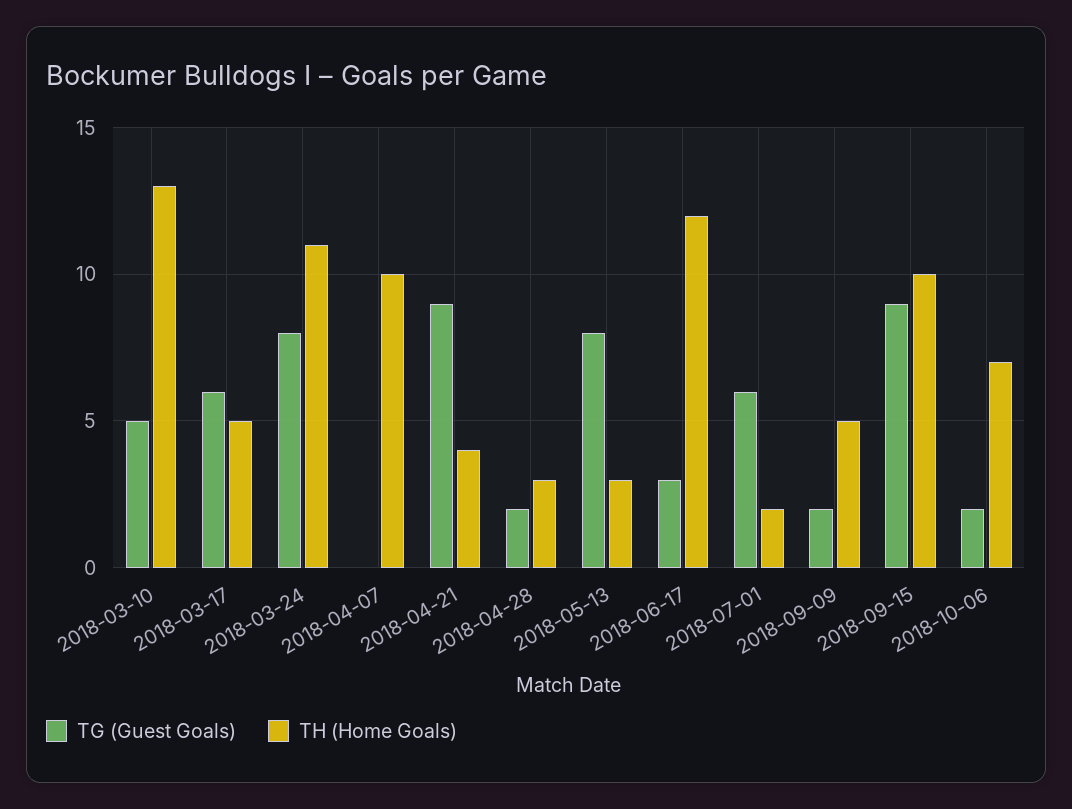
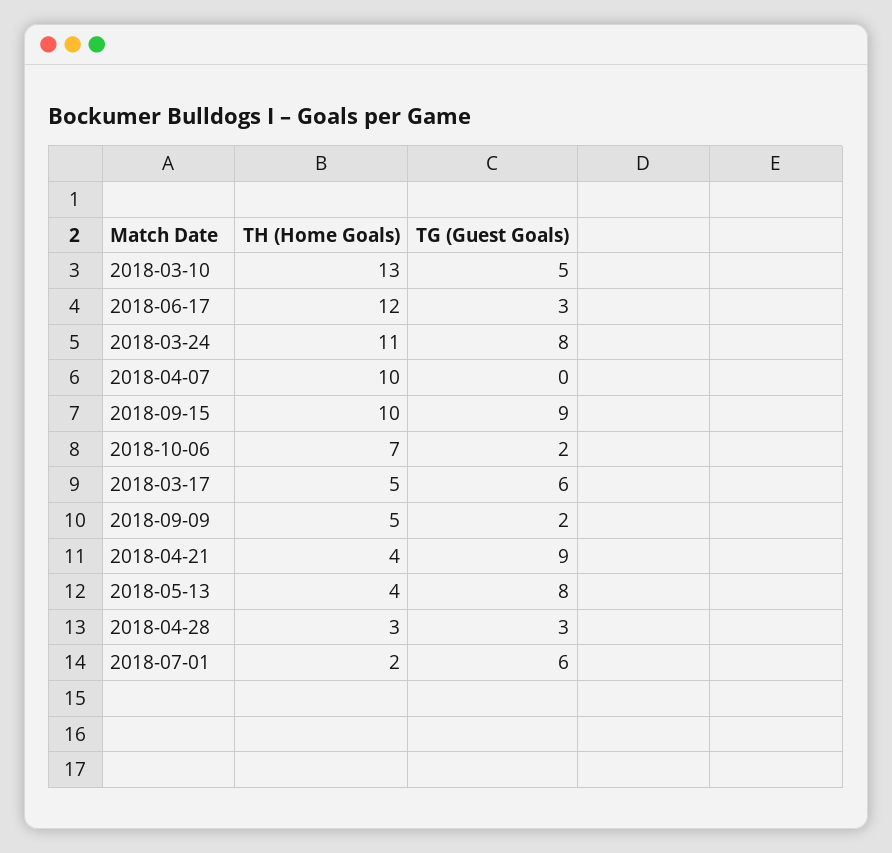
TG (Guest Goals), 2018-04-28: 2 -> 3
TH (Home Goals), 2018-05-13: 3 -> 4

